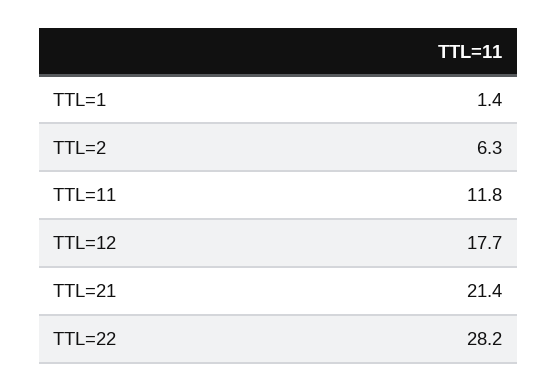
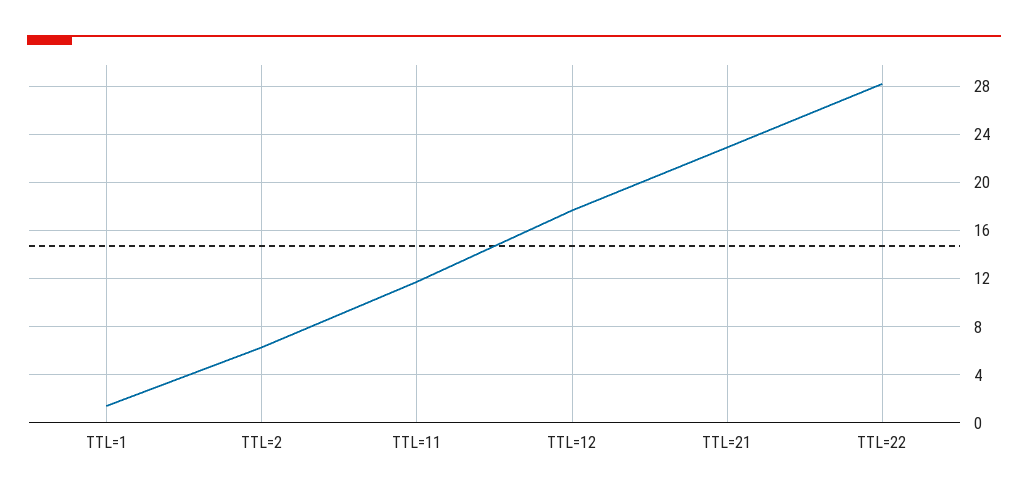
TTL=21: 21.4 -> 23

